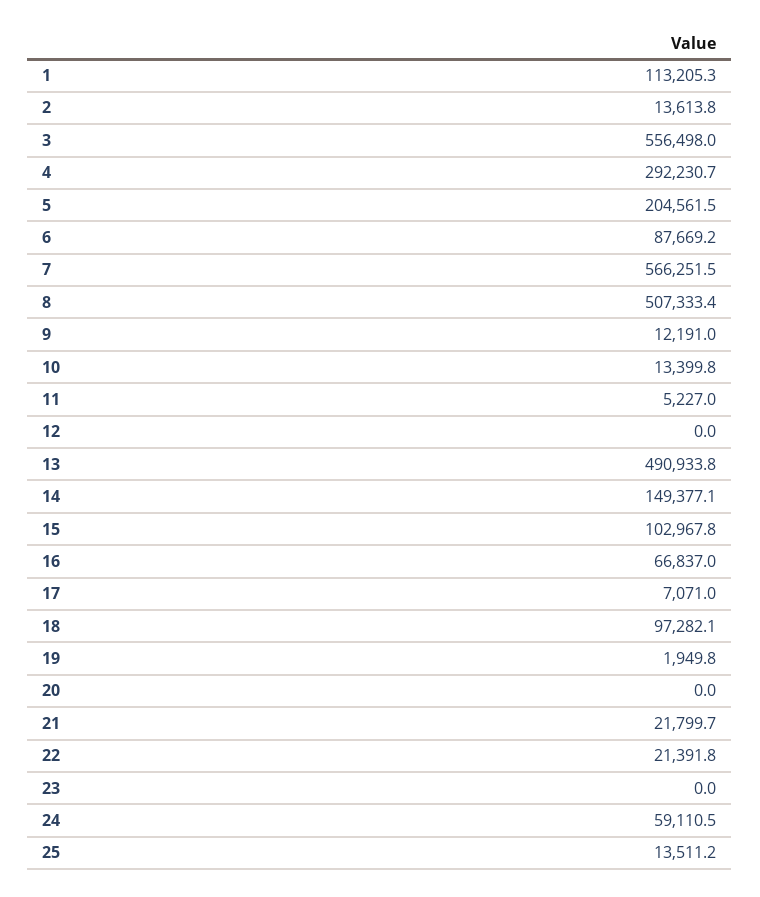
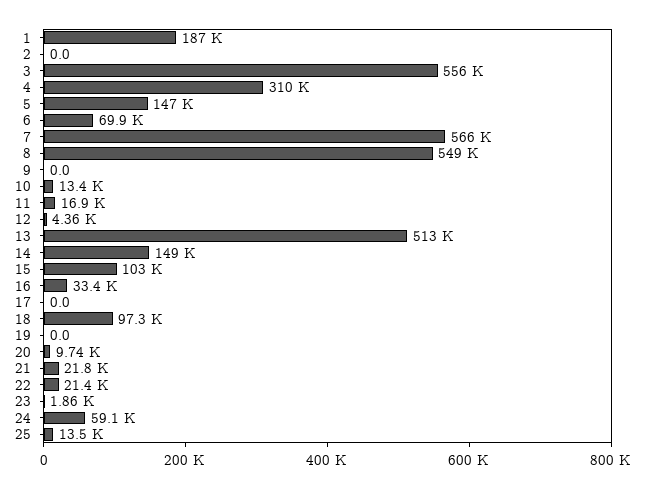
1: 113205.3 -> 187000
2: 13613.8 -> 0
4: 292230.7 -> 310000
5: 204561.5 -> 147000
6: 87669.2 -> 69900
8: 507333.4 -> 549000
9: 12191 -> 0
11: 5227 -> 16900
12: 0 -> 4360
13: 490933.8 -> 513000
16: 66837 -> 33400
17: 7071 -> 0
19: 1949.8 -> 0
20: 0 -> 9740
23: 0 -> 1860

